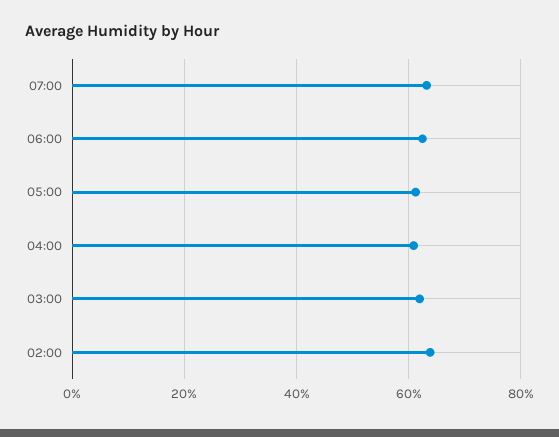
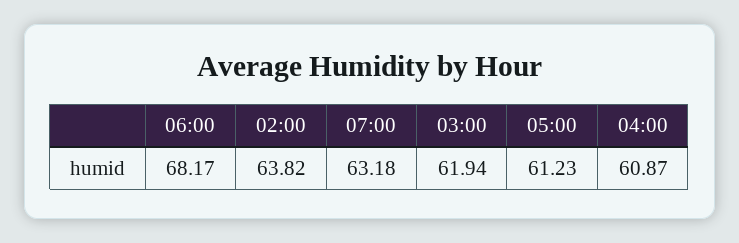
06:00: 62 -> 68.17

